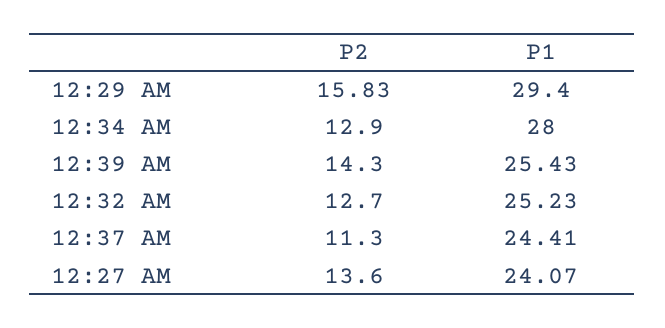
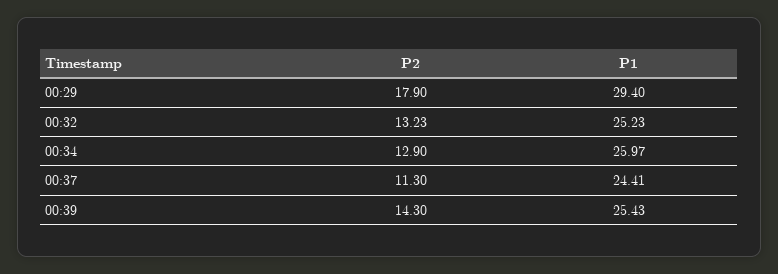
P2, 12:29 AM: 15.83 -> 17.9
P1, 12:34 AM: 28 -> 25.97
P2, 12:32 AM: 12.7 -> 13.23
P2, 12:27 AM: 13.6 -> none
P1, 12:27 AM: 24.07 -> none

